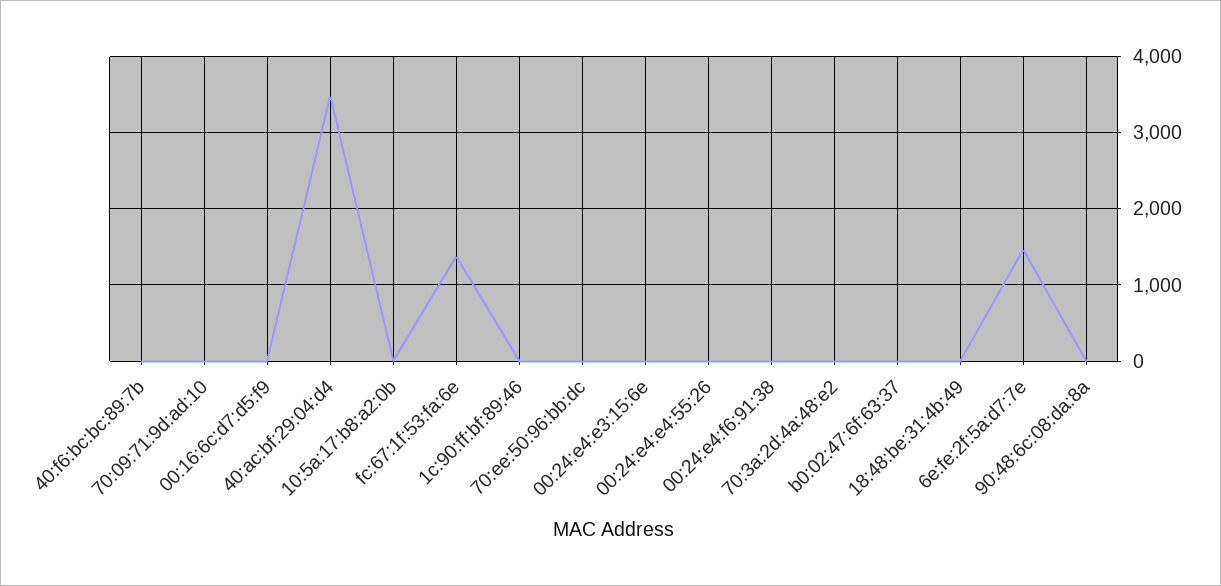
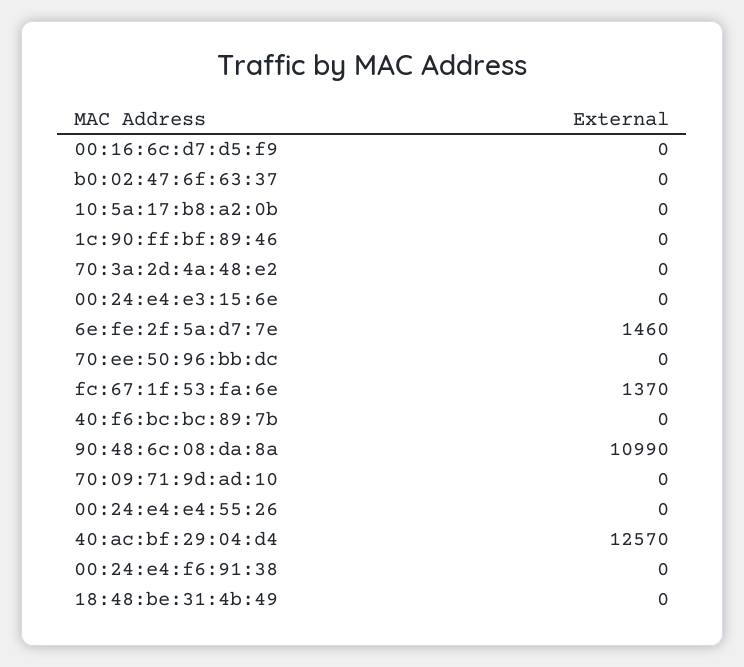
40:ac:bf:29:04:d4: 3500 -> 12570
90:48:6c:08:da:8a: 0 -> 10990

